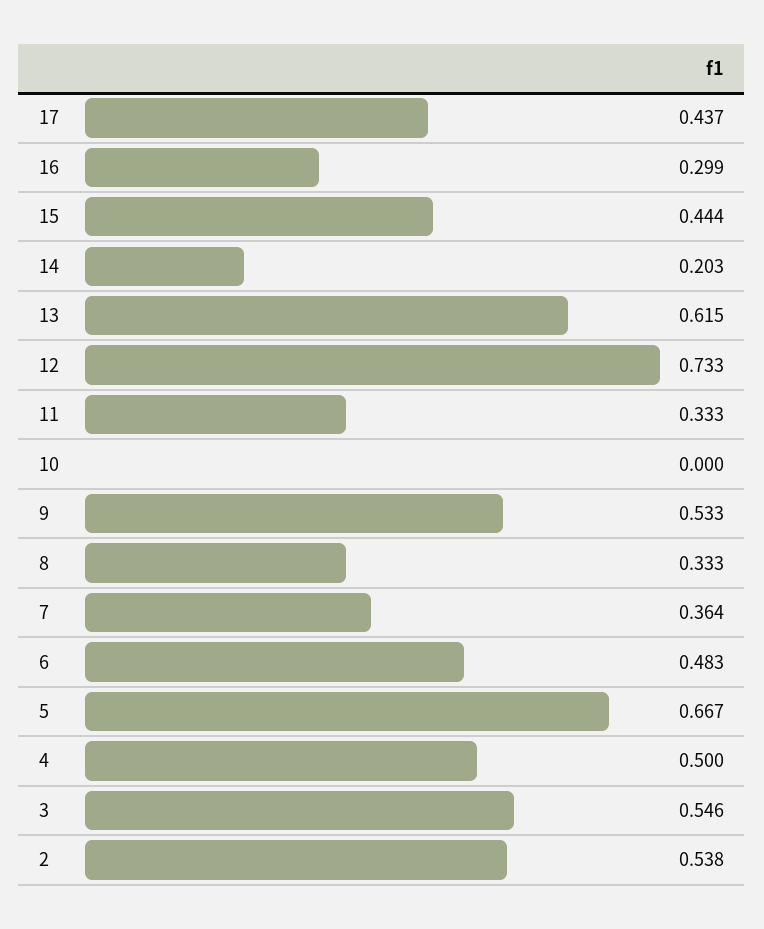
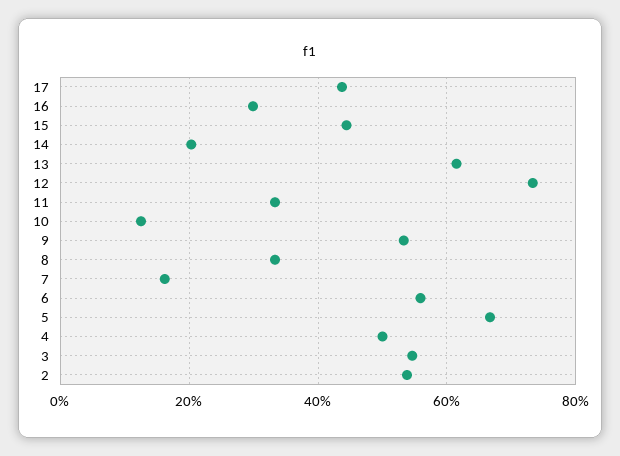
10: 0 -> 0.12
7: 0.364 -> 0.16
6: 0.483 -> 0.56

